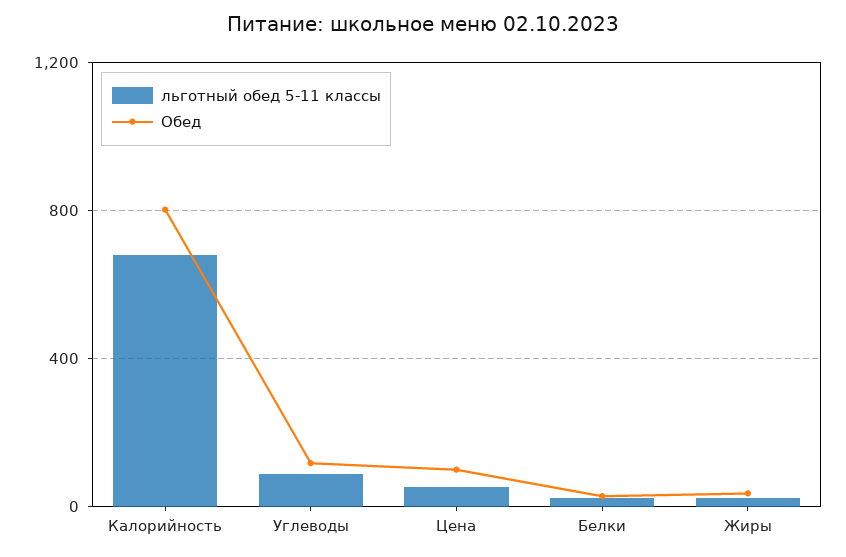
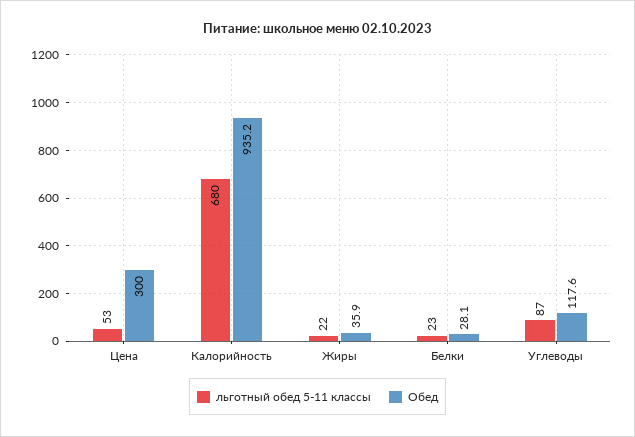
Обед, Калорийность: 800 -> 935.2
Обед, Цена: 100 -> 300

